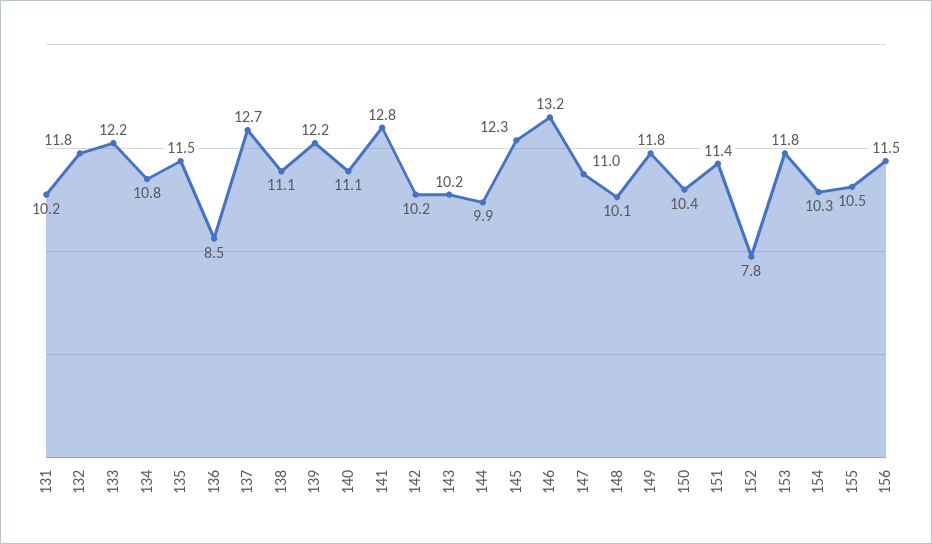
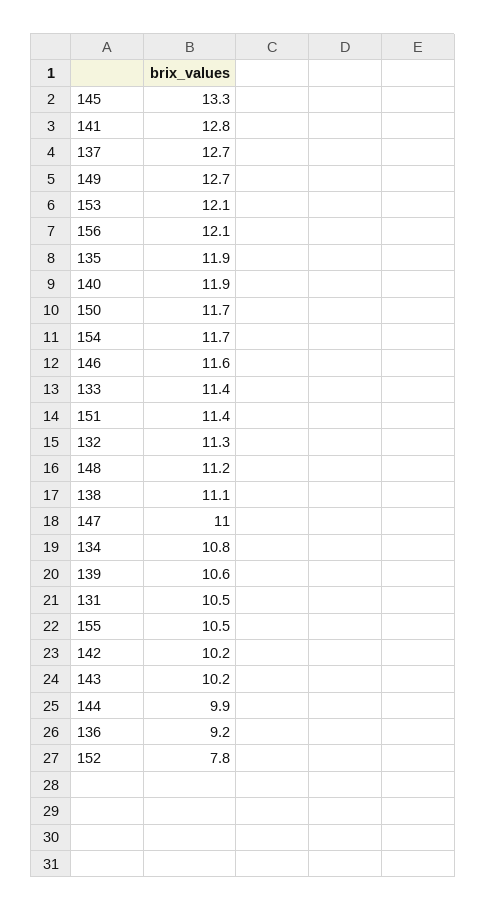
131: 10.2 -> 10.5
132: 11.8 -> 11.3
133: 12.2 -> 11.4
135: 11.5 -> 11.9
136: 8.5 -> 9.2
139: 12.2 -> 10.6
140: 11.1 -> 11.9
145: 12.3 -> 13.3
146: 13.2 -> 11.6
148: 10.1 -> 11.2
149: 11.8 -> 12.7
150: 10.4 -> 11.7
153: 11.8 -> 12.1
154: 10.3 -> 11.7
156: 11.5 -> 12.1

